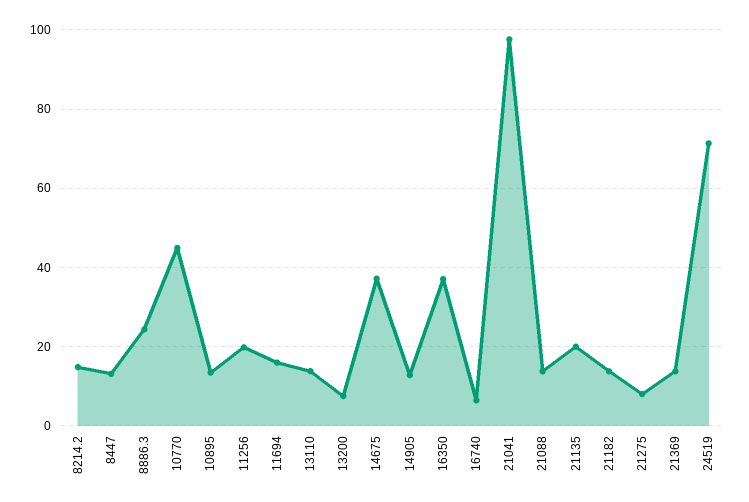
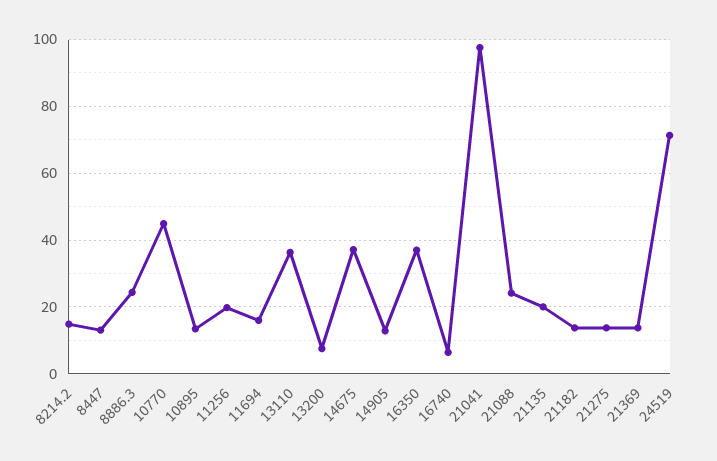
13110: 14 -> 36
21088: 14 -> 24
21275: 8 -> 14

